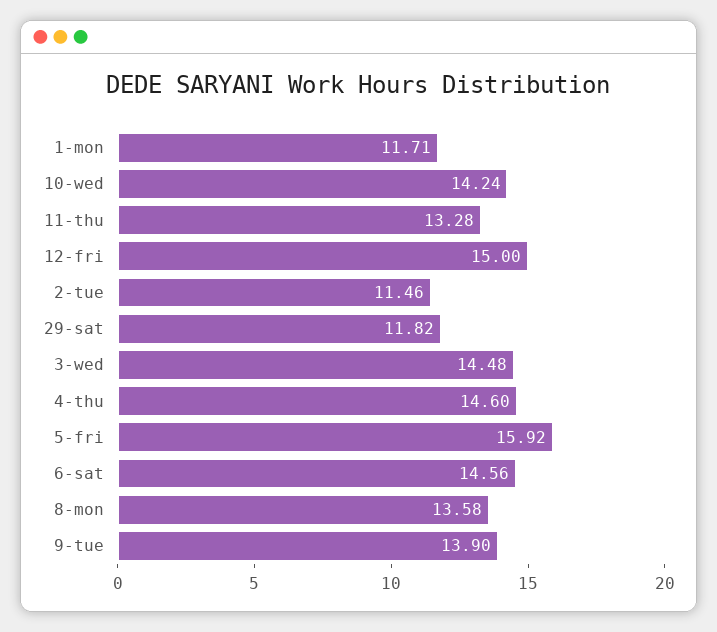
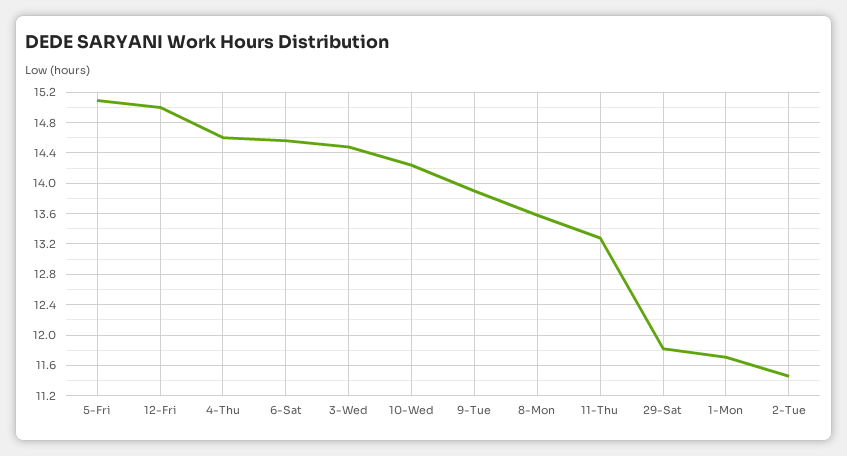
5-fri: 15.92 -> 15.1

